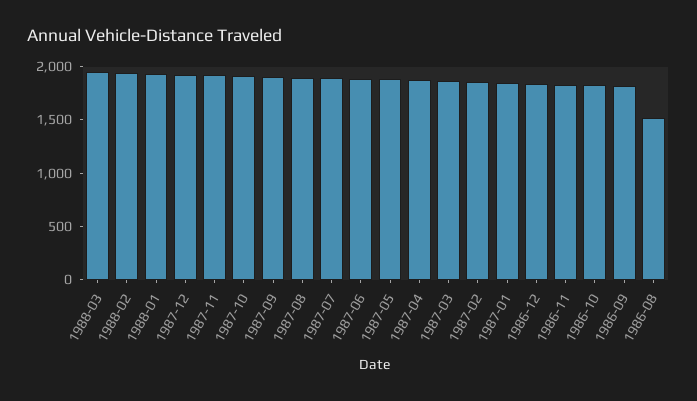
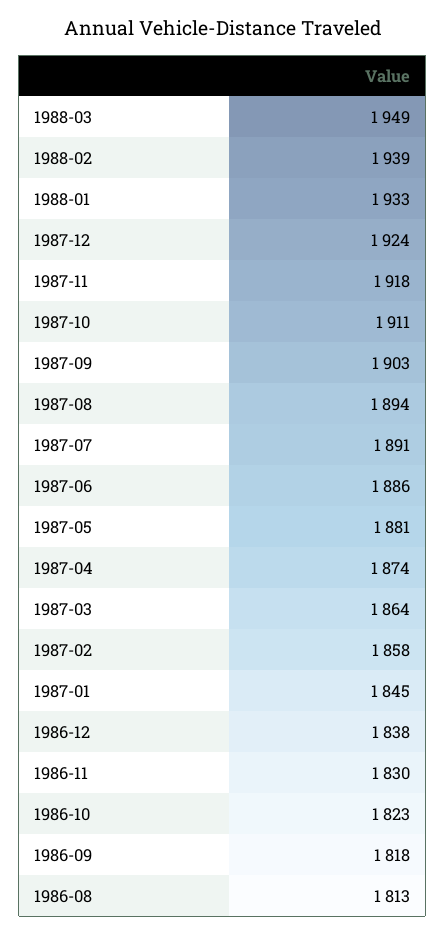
1986-08: 1500 -> 1813

